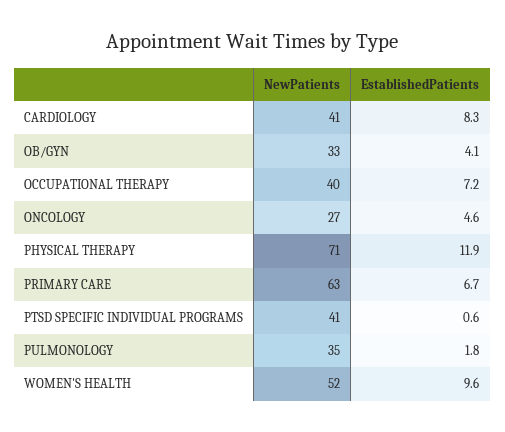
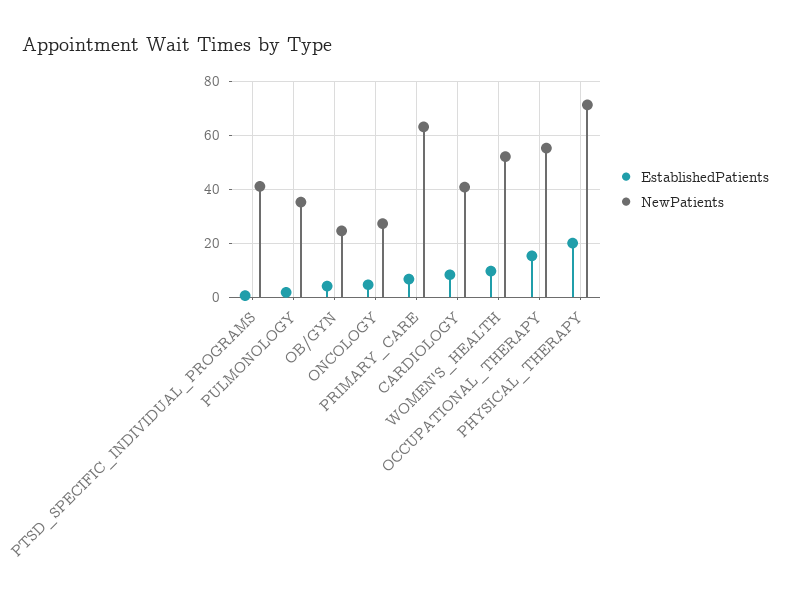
NewPatients, OB/GYN: 33 -> 25
NewPatients, OCCUPATIONAL THERAPY: 40 -> 55
EstablishedPatients, OCCUPATIONAL THERAPY: 7.2 -> 15
EstablishedPatients, PHYSICAL THERAPY: 11.9 -> 20

